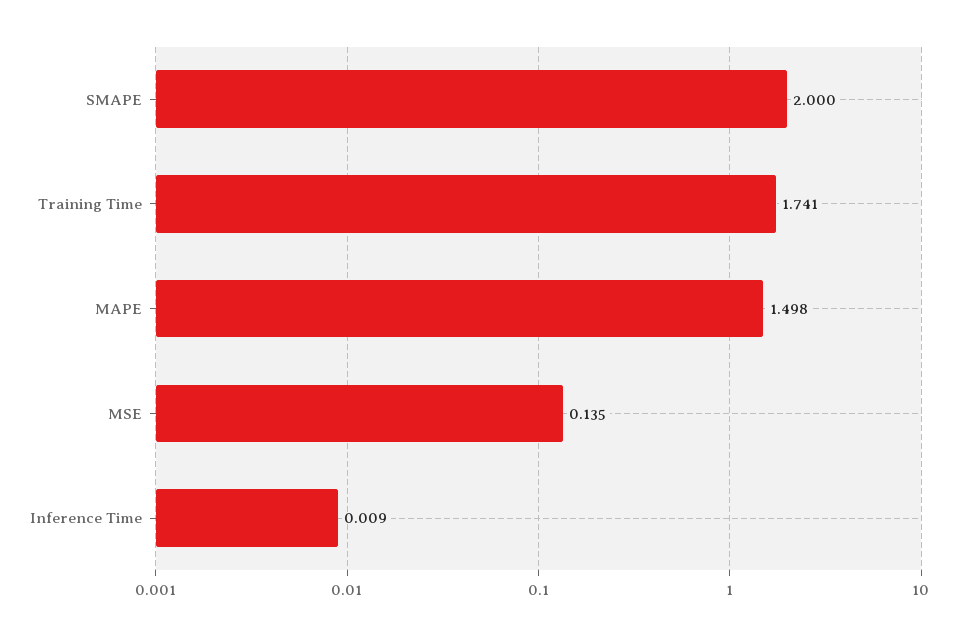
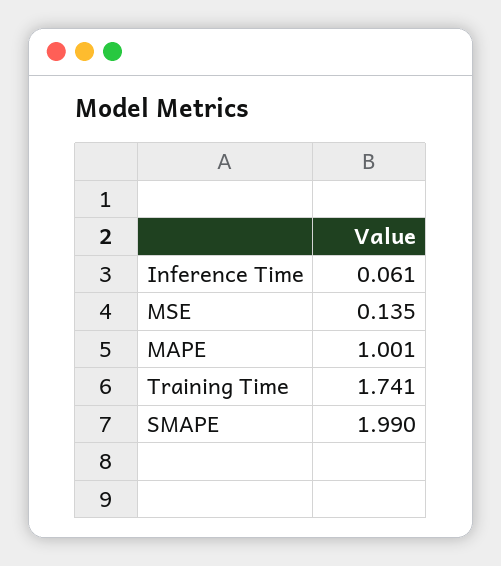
SMAPE: 2 -> 1.99
MAPE: 1.498 -> 1.001
Inference Time: 0.009 -> 0.061

